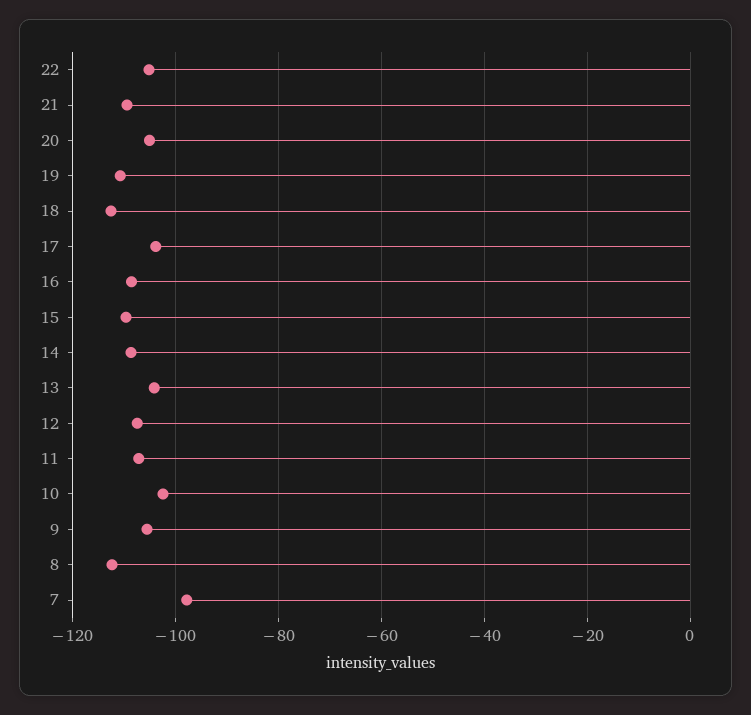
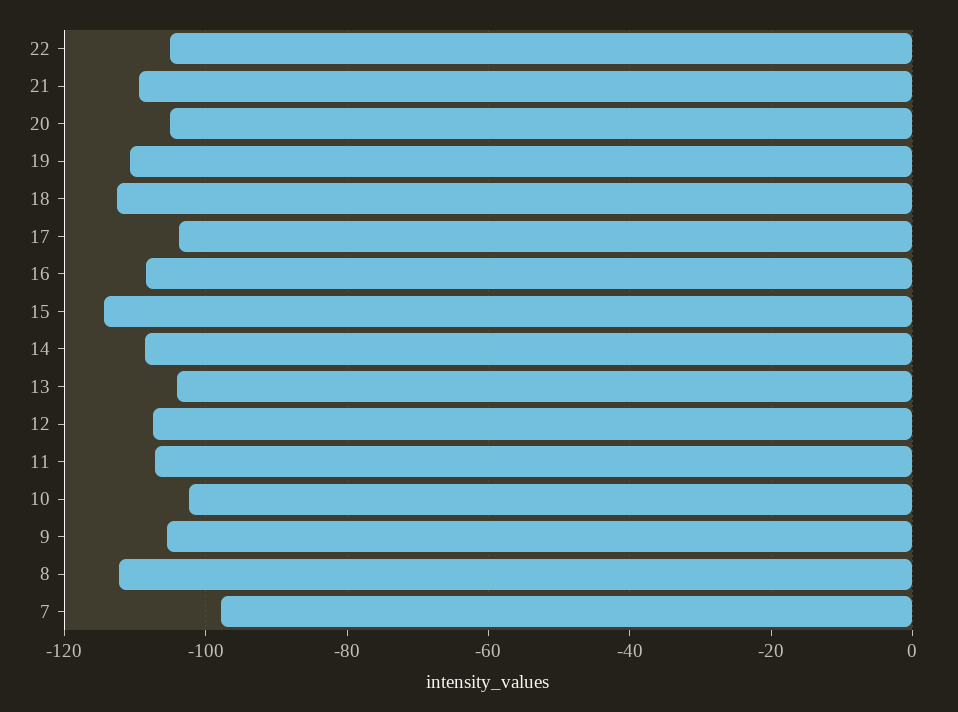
15: -110 -> -114

